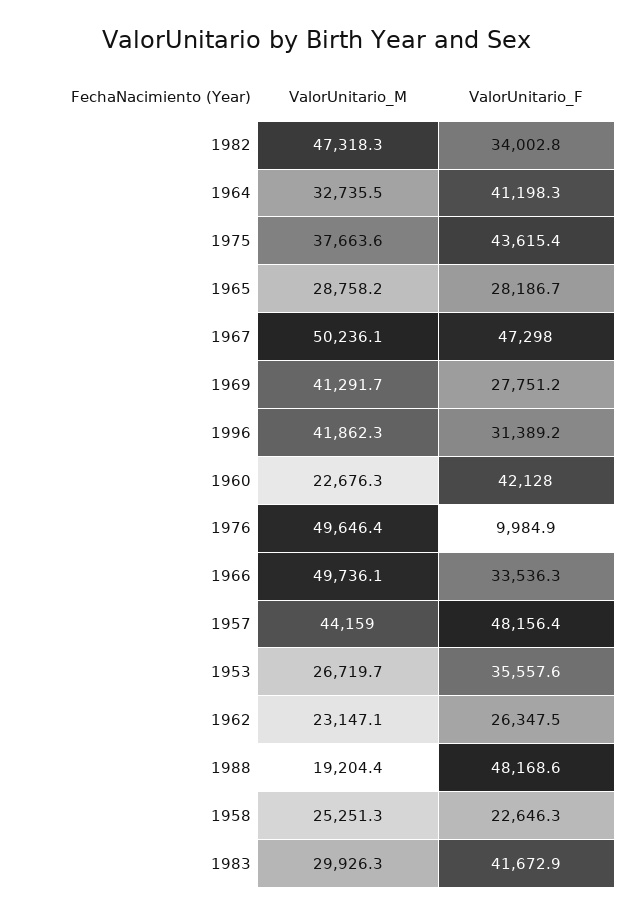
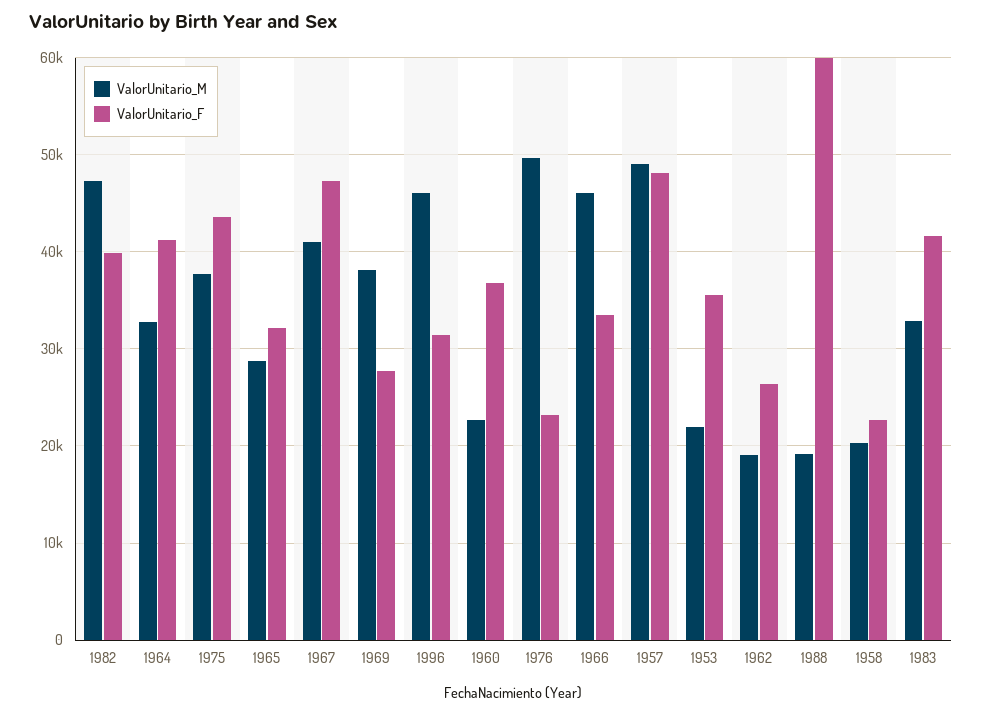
ValorUnitario_F, 1982: 34002.8 -> 40000
ValorUnitario_F, 1965: 28186.7 -> 32000
ValorUnitario_M, 1967: 50236.1 -> 41000
ValorUnitario_M, 1969: 41291.7 -> 38000
ValorUnitario_M, 1996: 41862.3 -> 46000
ValorUnitario_F, 1960: 42128 -> 37000
ValorUnitario_F, 1976: 9984.9 -> 23000
ValorUnitario_M, 1966: 49736.1 -> 46000
ValorUnitario_M, 1957: 44159 -> 49000
ValorUnitario_M, 1953: 26719.7 -> 22000
ValorUnitario_M, 1962: 23147.1 -> 19000
ValorUnitario_F, 1988: 48168.6 -> 60000
ValorUnitario_M, 1958: 25251.3 -> 20000
ValorUnitario_M, 1983: 29926.3 -> 33000

